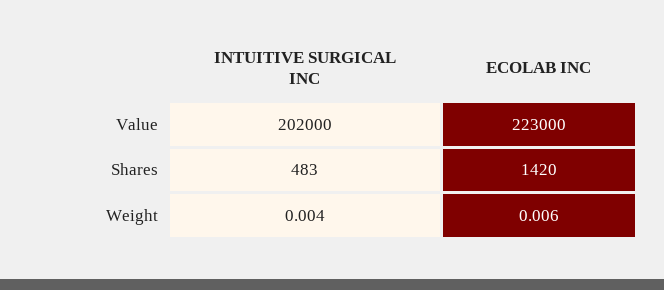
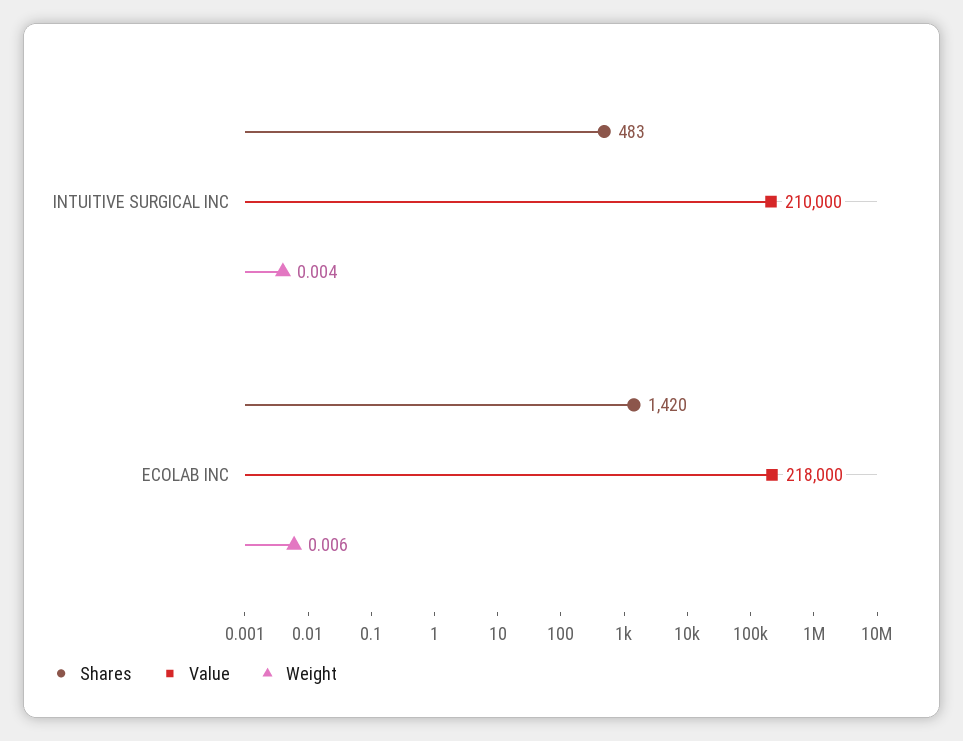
Value, INTUITIVE SURGICAL INC: 202000 -> 210000
Value, ECOLAB INC: 223000 -> 218000

